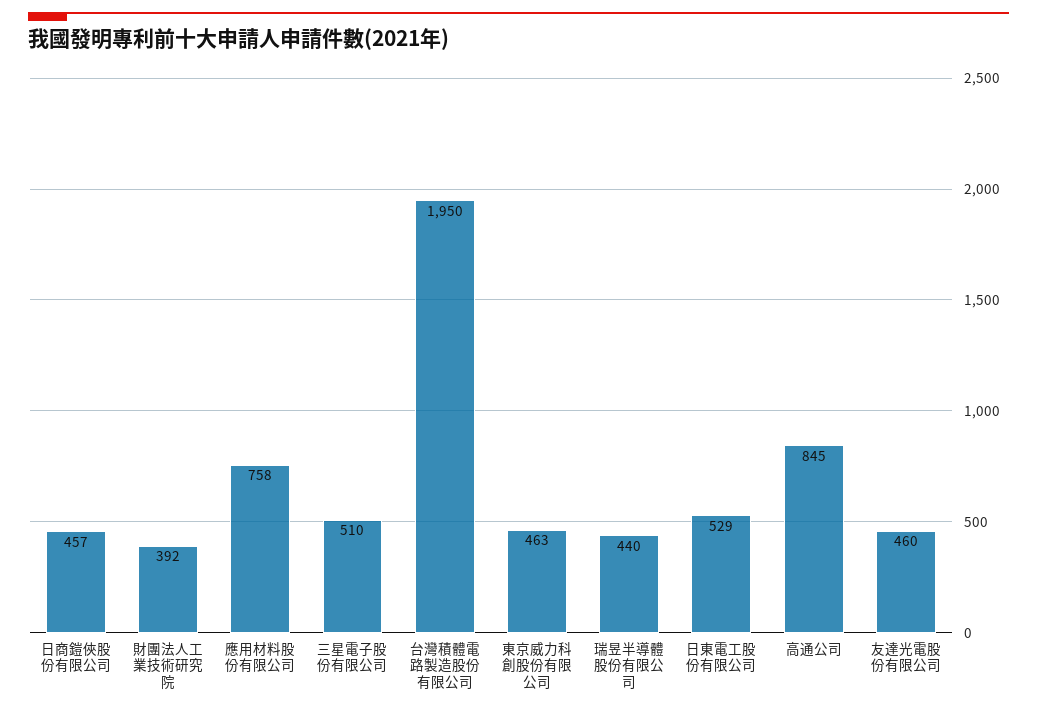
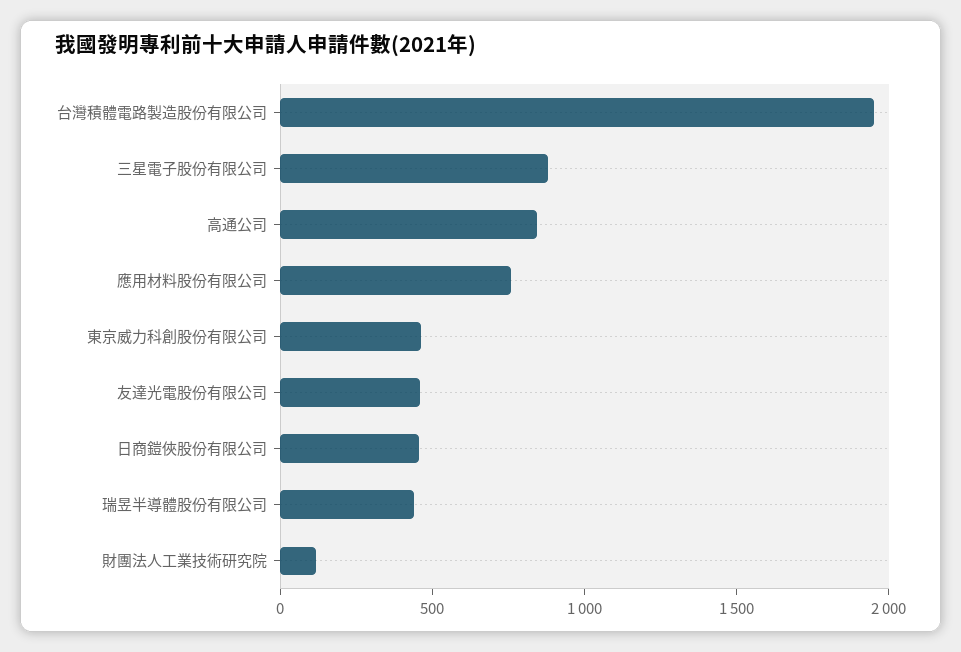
財團法人工業技術研究院: 392 -> 100
三星電子股份有限公司: 510 -> 900
日東電工股份有限公司: 529 -> none

